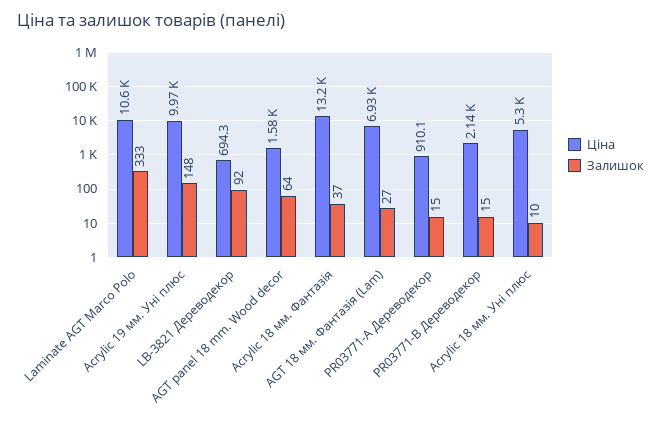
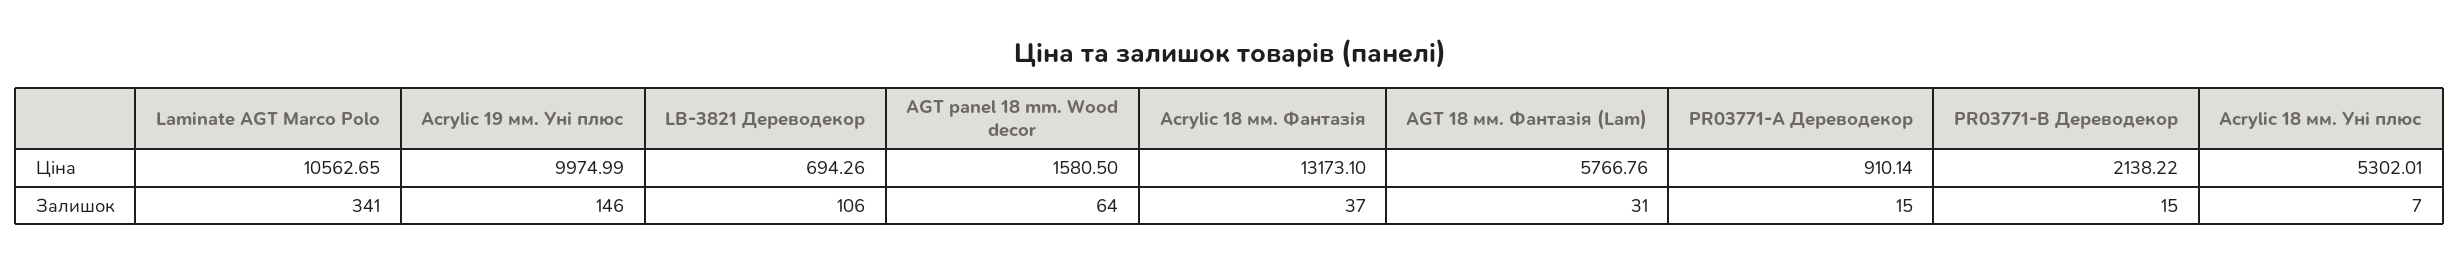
Залишок, Laminate AGT Marco Polo: 333 -> 341
Залишок, Acrylic 19 мм. Уні плюс: 148 -> 146
Залишок, LB-3821 Дереводекор: 92 -> 106
Ціна, AGT 18 мм. Фантазія (Lam): 6930 -> 5766.76
Залишок, AGT 18 мм. Фантазія (Lam): 27 -> 31
Залишок, Acrylic 18 мм. Уні плюс: 10 -> 7

